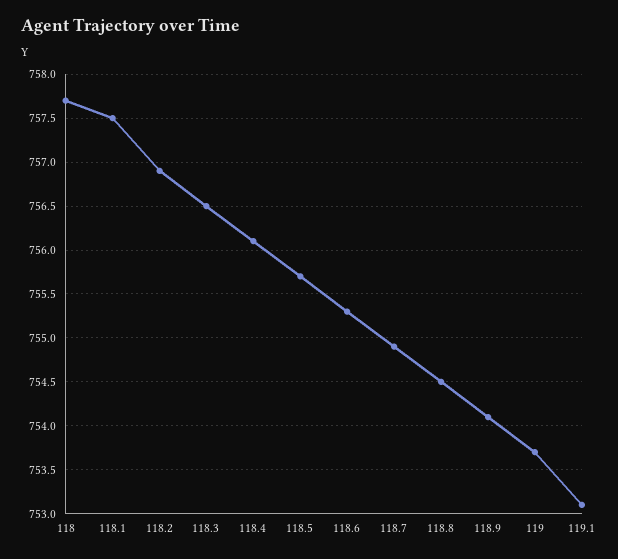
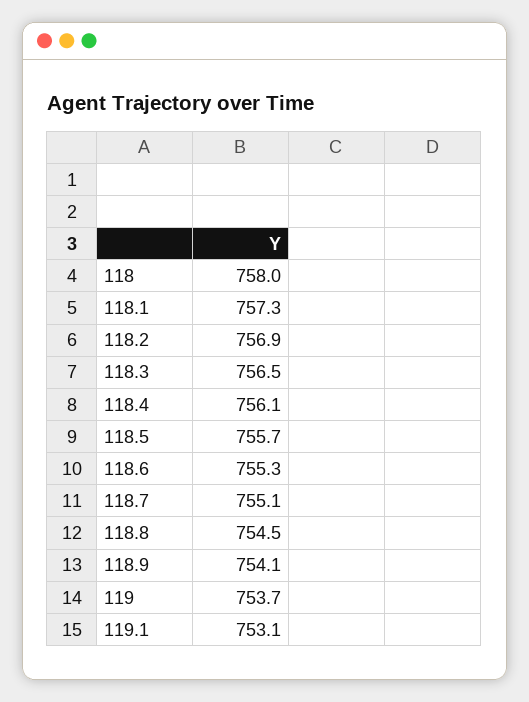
118: 757.7 -> 758
118.1: 757.5 -> 757.3
118.7: 754.9 -> 755.1

